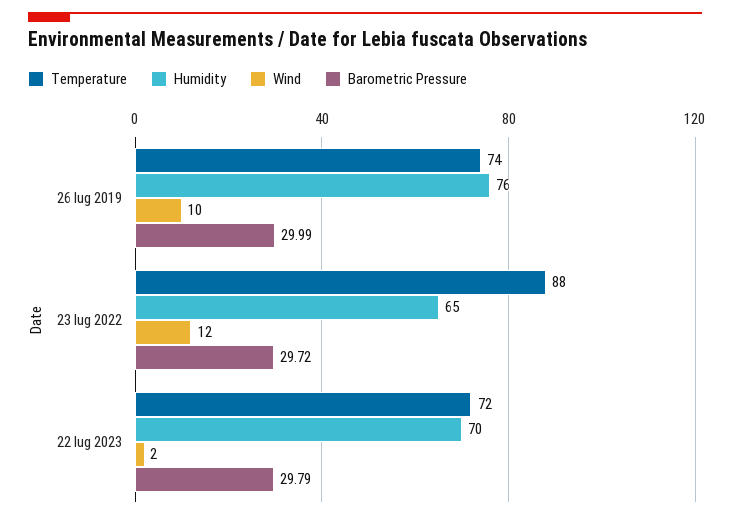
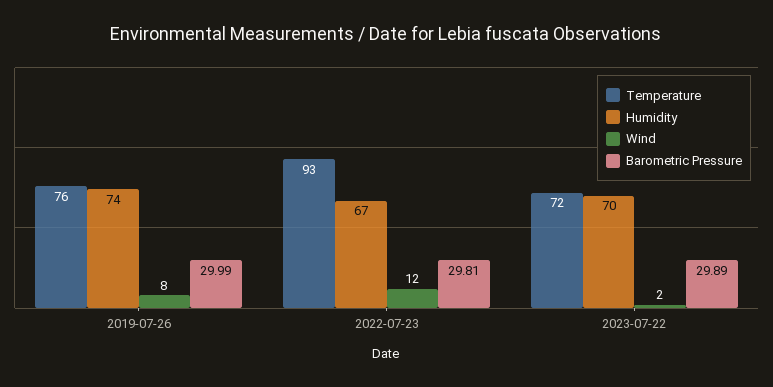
Temperature, 26 lug 2019: 74 -> 76
Humidity, 26 lug 2019: 76 -> 74
Wind, 26 lug 2019: 10 -> 8
Temperature, 23 lug 2022: 88 -> 93
Humidity, 23 lug 2022: 65 -> 67
Barometric Pressure, 23 lug 2022: 29.72 -> 29.81
Barometric Pressure, 22 lug 2023: 29.79 -> 29.89

